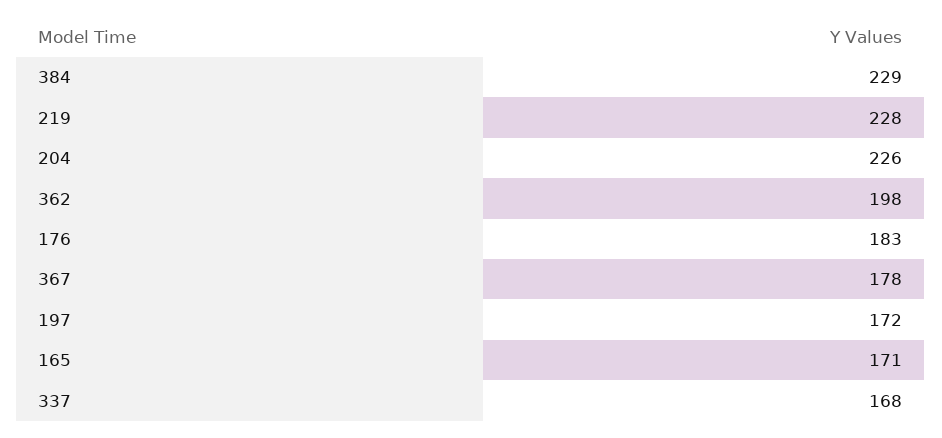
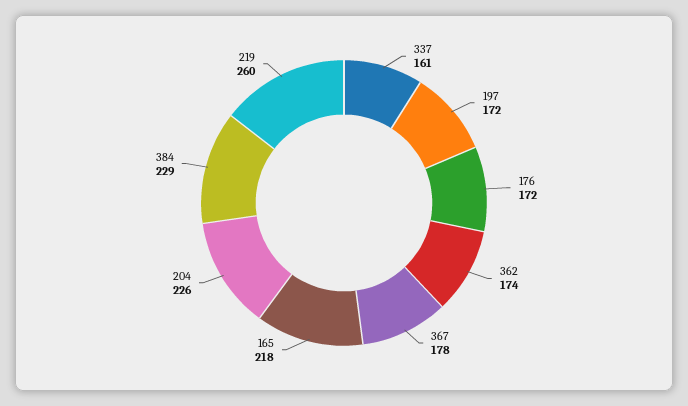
219: 228 -> 260
362: 198 -> 174
176: 183 -> 172
165: 171 -> 218
337: 168 -> 161

